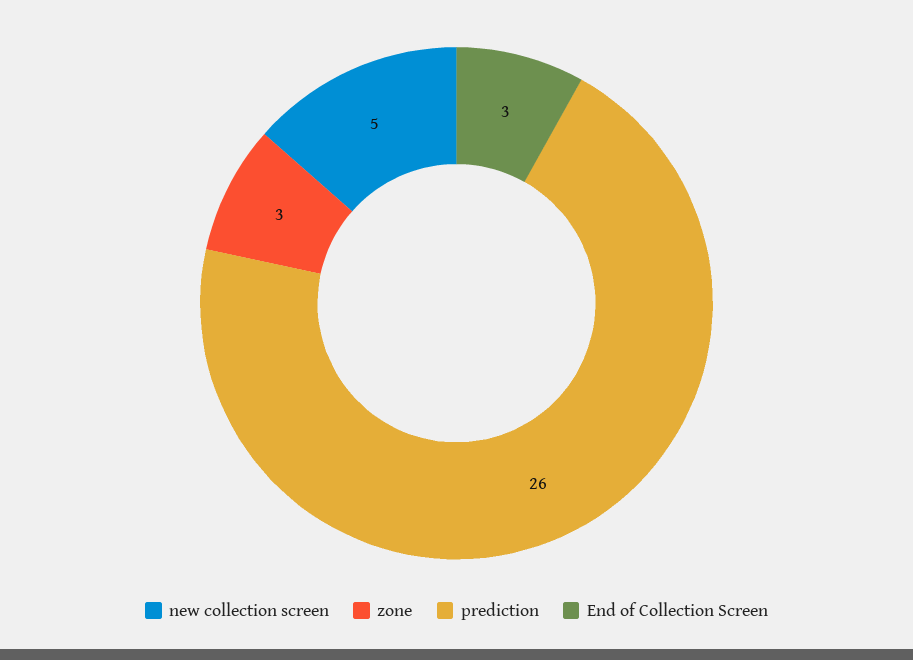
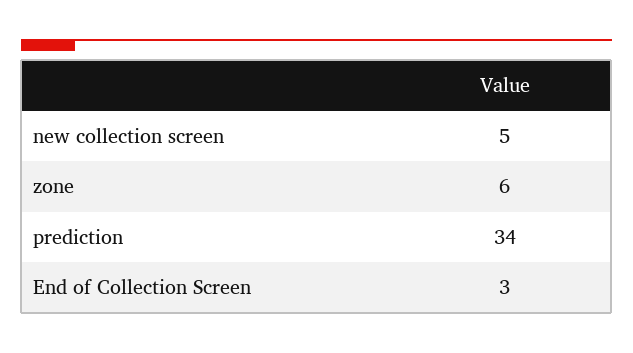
zone: 3 -> 6
prediction: 26 -> 34

